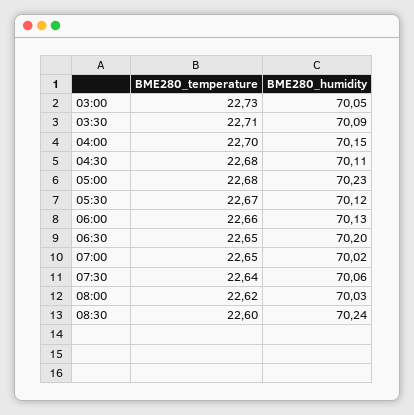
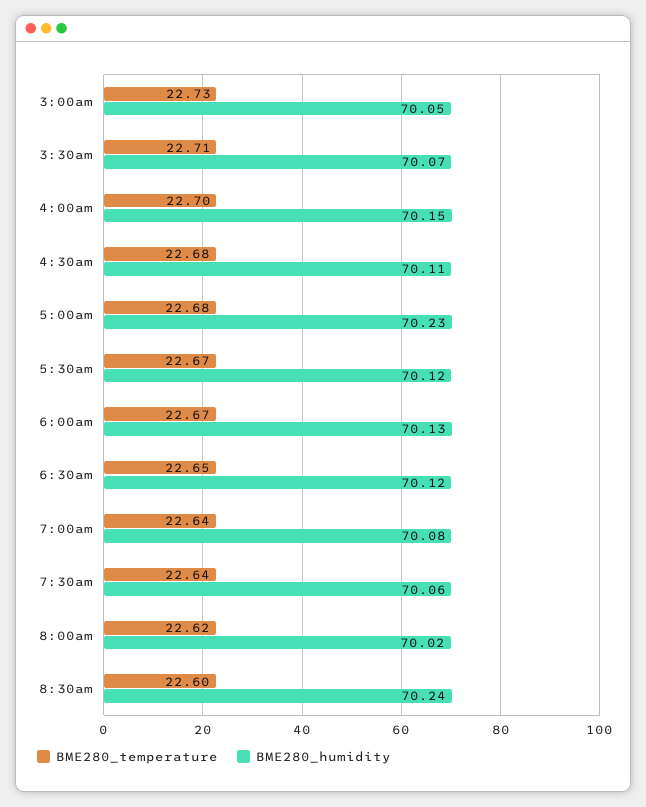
BME280_humidity, 03:30: 70.09 -> 70.07
BME280_temperature, 06:00: 22.66 -> 22.67
BME280_humidity, 06:30: 70.2 -> 70.12
BME280_temperature, 07:00: 22.65 -> 22.64
BME280_humidity, 07:00: 70.02 -> 70.08
BME280_humidity, 08:00: 70.03 -> 70.02

